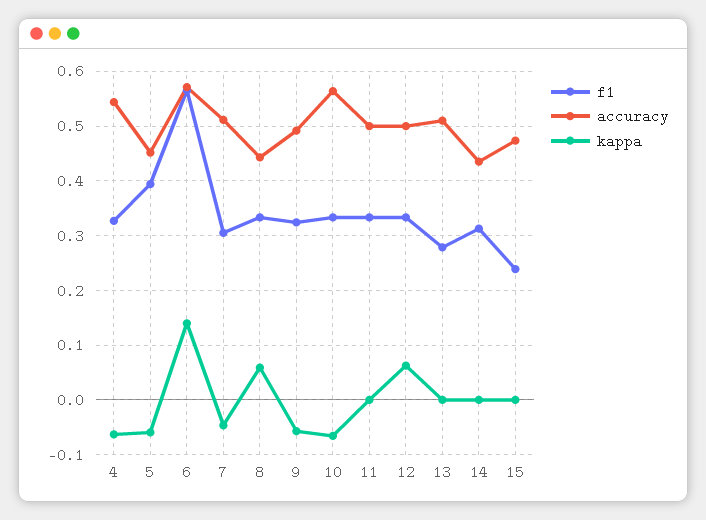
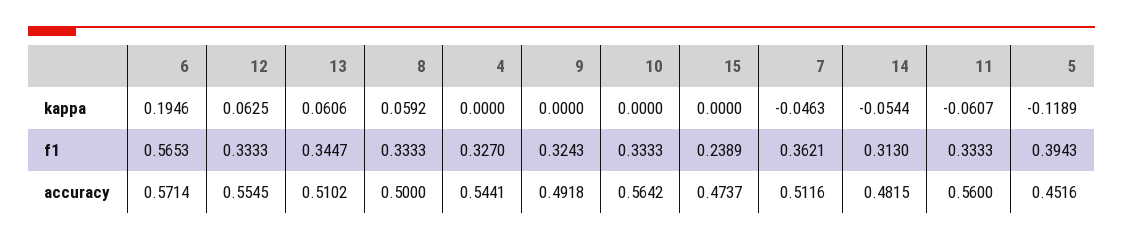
kappa, 4: -0.06 -> 0
kappa, 5: -0.06 -> -0.1189
kappa, 6: 0.14 -> 0.1946
f1, 7: 0.3 -> 0.3621
accuracy, 8: 0.44 -> 0.5
kappa, 9: -0.06 -> 0
kappa, 10: -0.06 -> 0
accuracy, 11: 0.5 -> 0.56
kappa, 11: 0 -> -0.0607
accuracy, 12: 0.5 -> 0.5545
f1, 13: 0.28 -> 0.3447
kappa, 13: 0 -> 0.0606
accuracy, 14: 0.44 -> 0.4815
kappa, 14: 0 -> -0.0544

